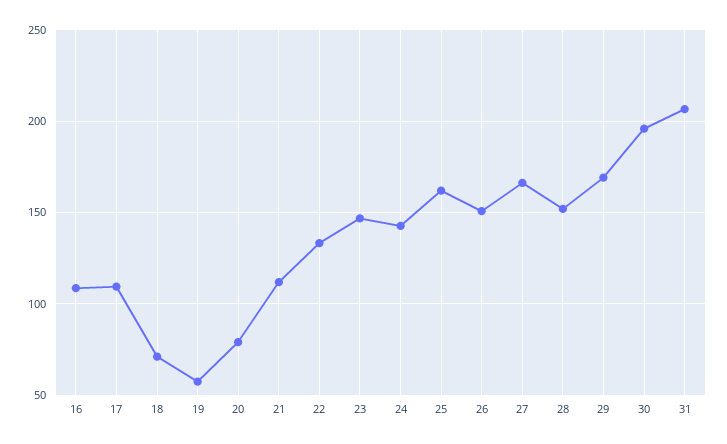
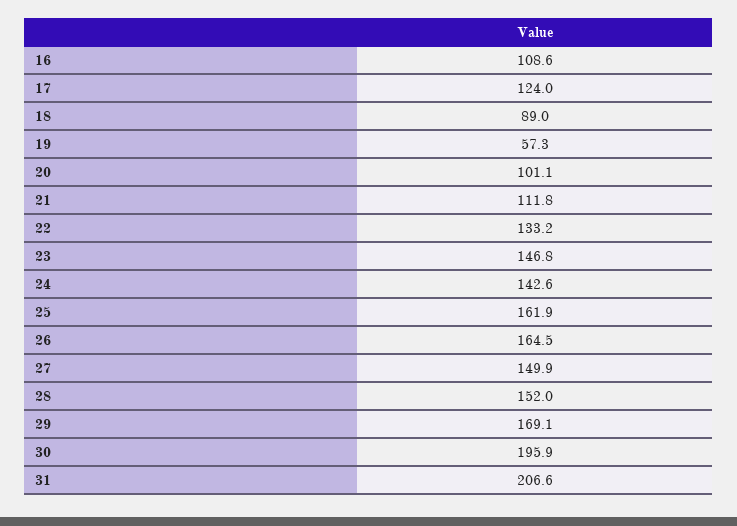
17: 110 -> 124
18: 70 -> 89
20: 80 -> 101.1
26: 150 -> 164.5
27: 165 -> 149.9

